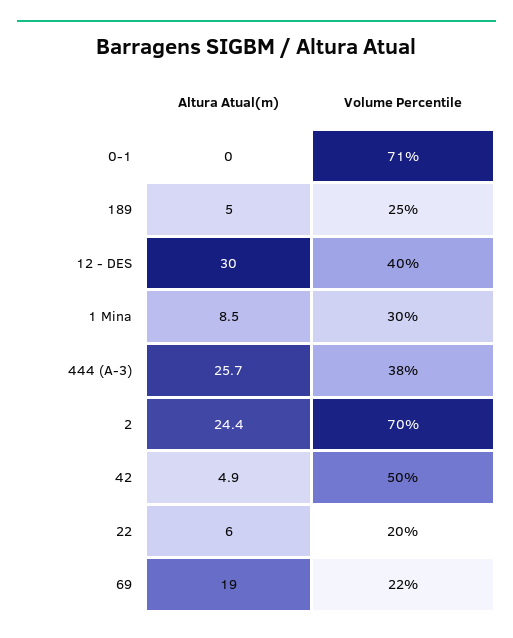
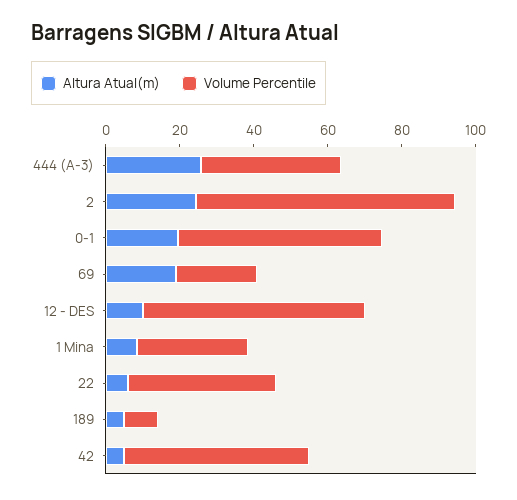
Altura Atual(m), 0-1: 0 -> 20
Volume Percentile, 0-1: 71 -> 55
Volume Percentile, 189: 25 -> 10
Altura Atual(m), 12 - DES: 30 -> 10
Volume Percentile, 12 - DES: 40 -> 60
Volume Percentile, 22: 20 -> 40

